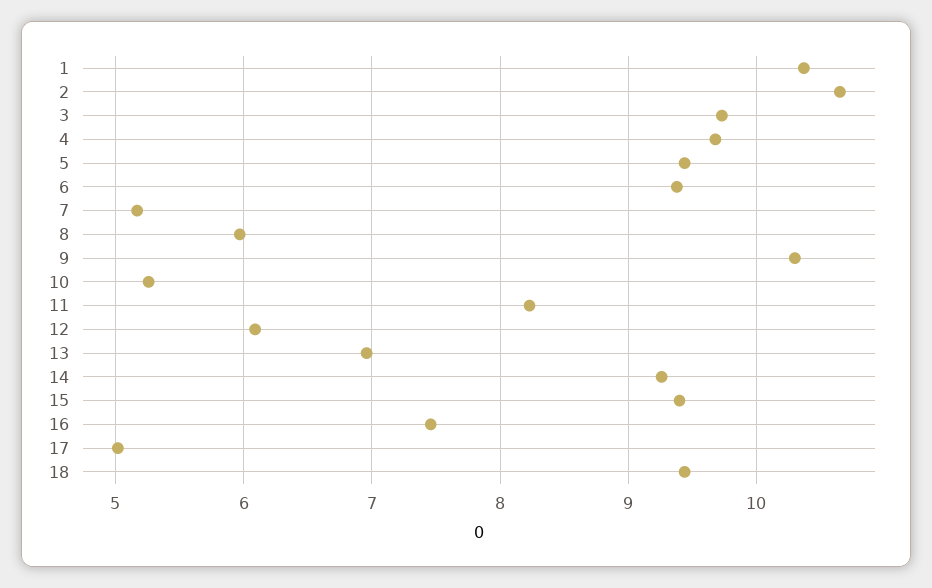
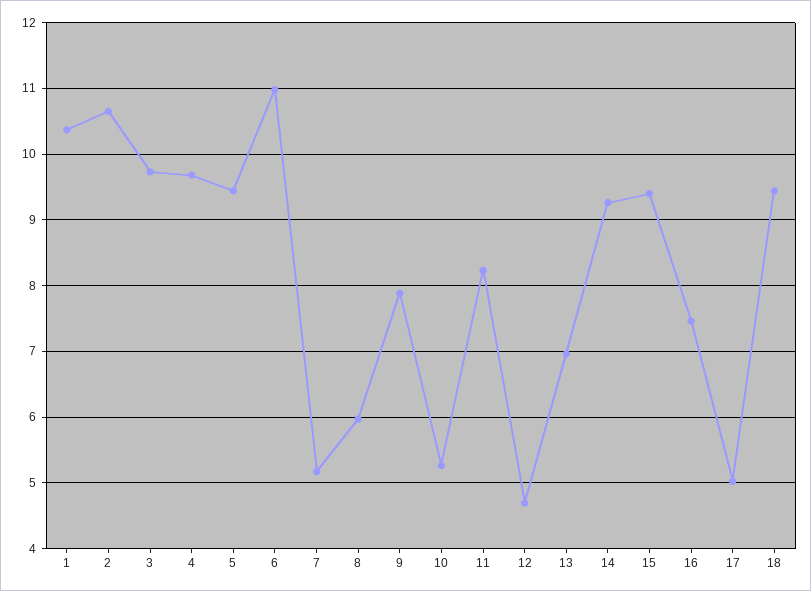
6: 9.4 -> 11
9: 10.3 -> 7.9
12: 6.1 -> 4.7

